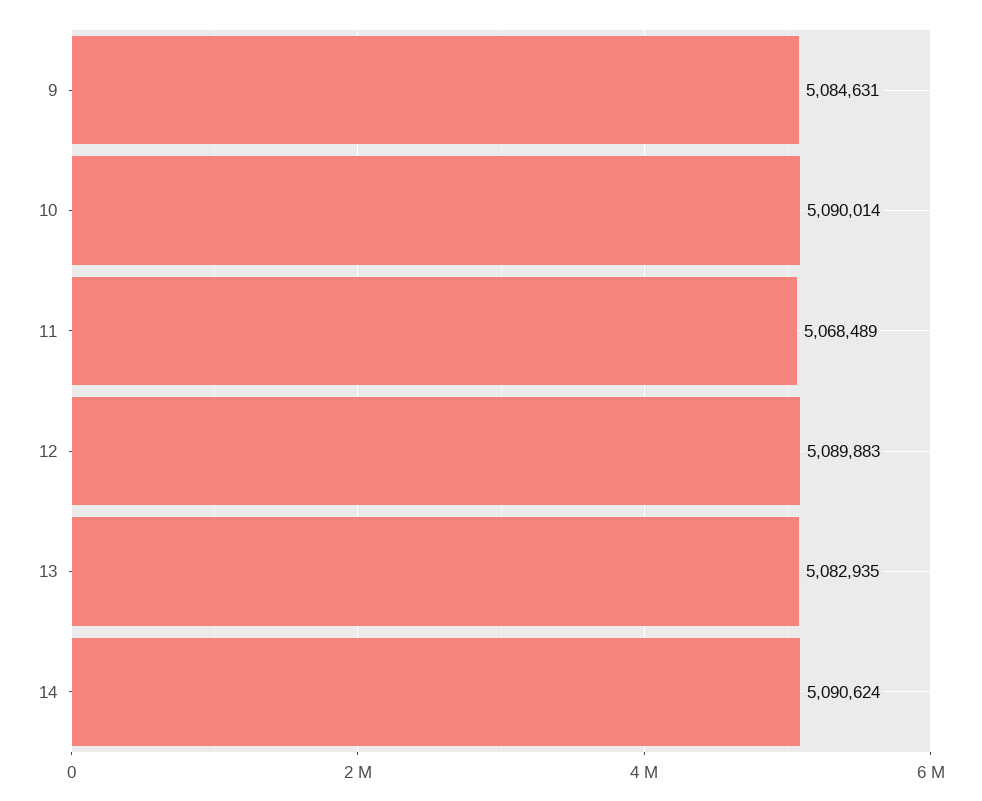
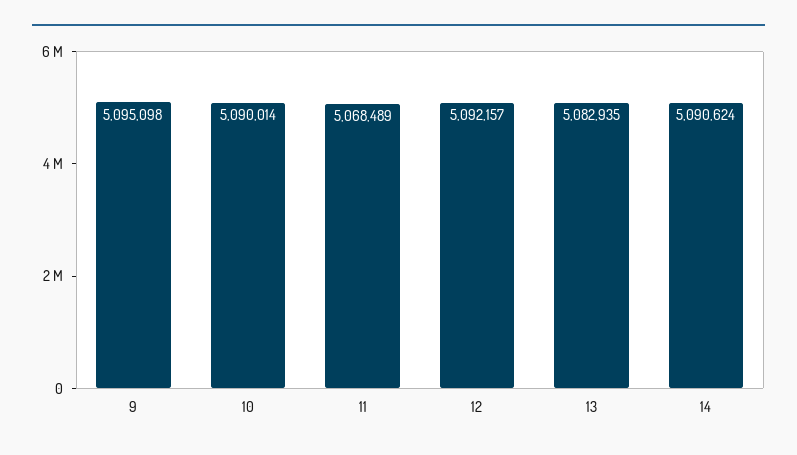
9: 5084631 -> 5095098
12: 5089883 -> 5092157

